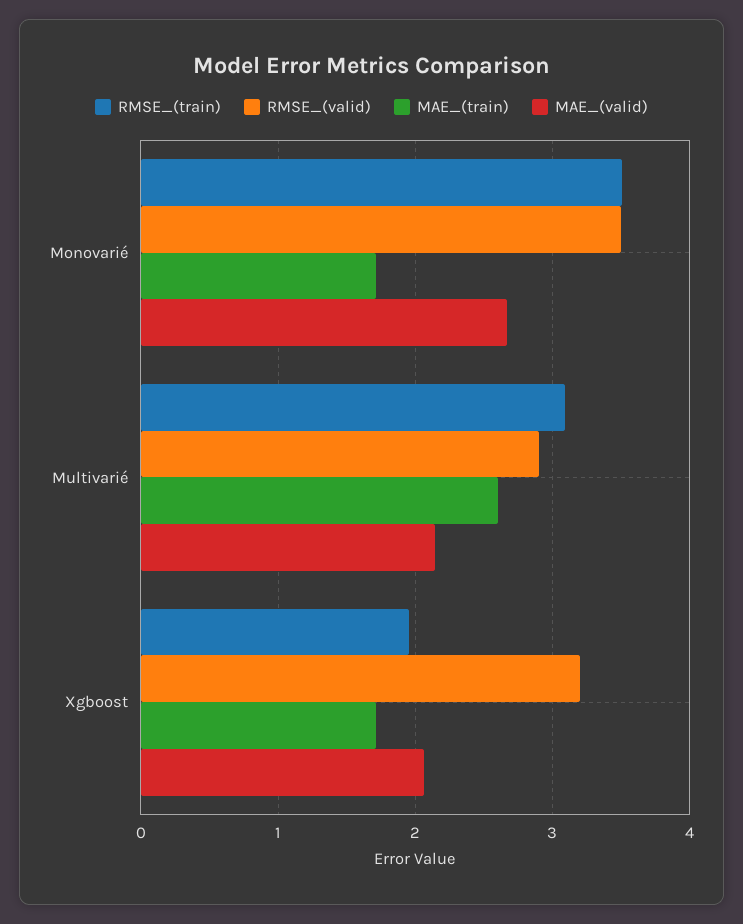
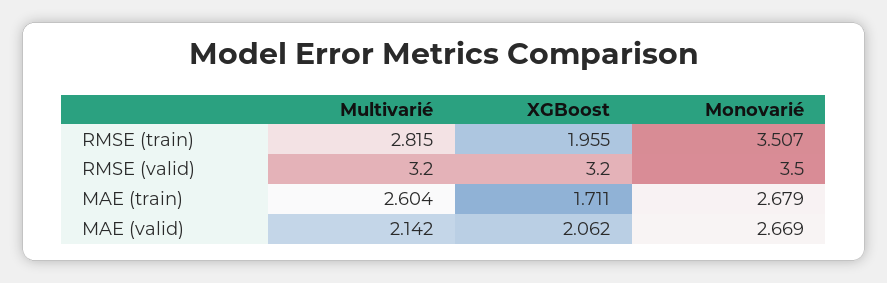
MAE_(train), Monovarié: 1.7 -> 2.679
RMSE_(train), Multivarié: 3.1 -> 2.815
RMSE_(valid), Multivarié: 2.9 -> 3.2

